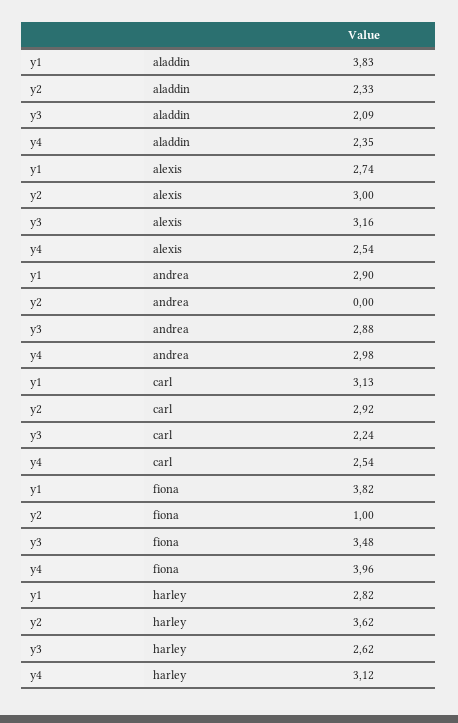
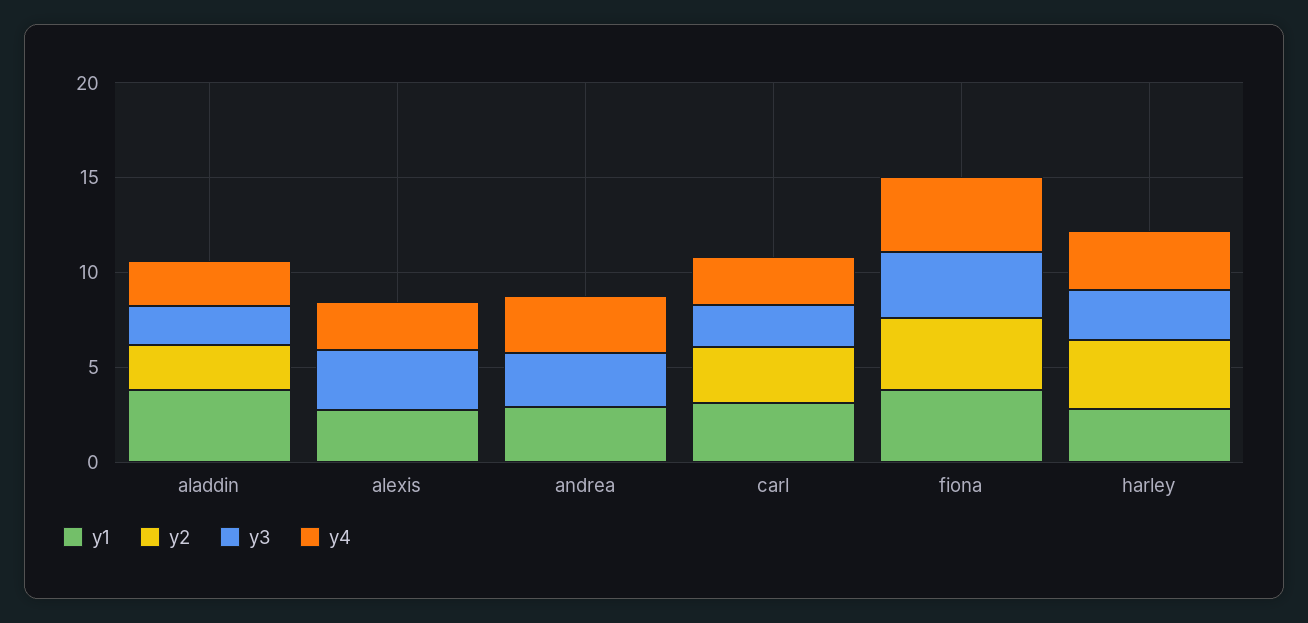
y2, alexis: 3 -> 0
y2, fiona: 1 -> 4

